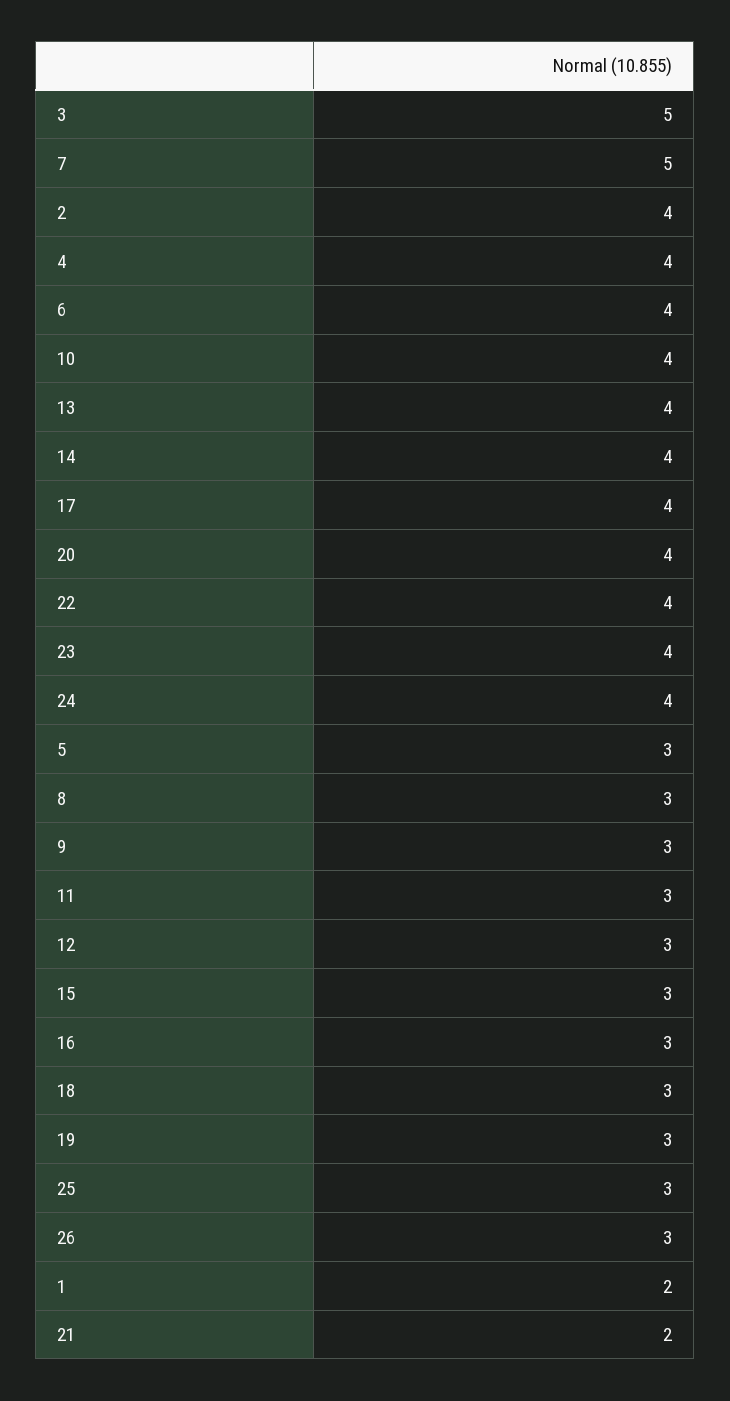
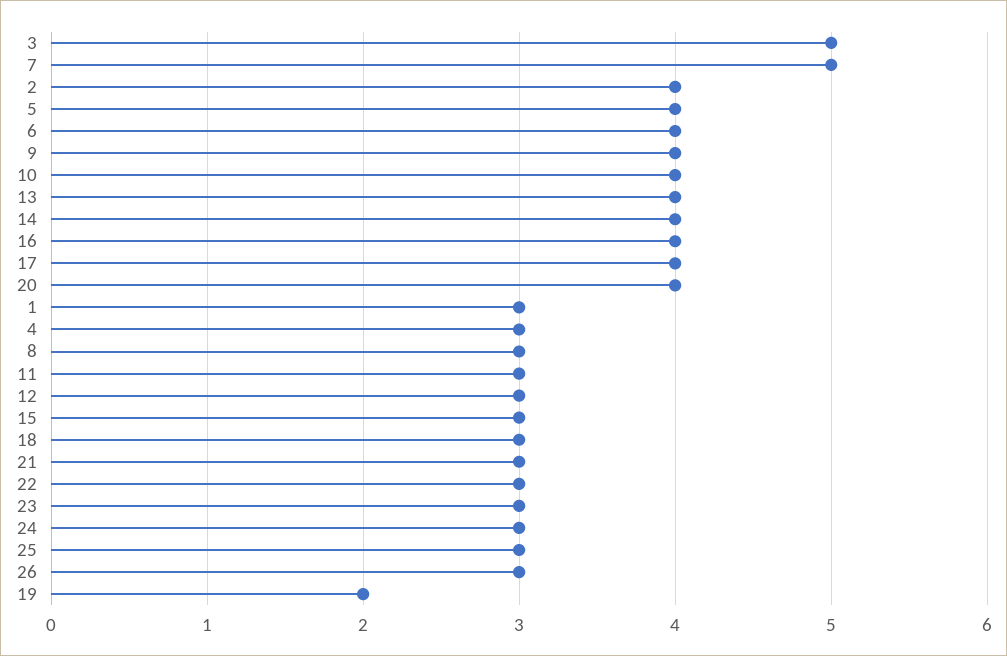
4: 4 -> 3
22: 4 -> 3
23: 4 -> 3
24: 4 -> 3
5: 3 -> 4
9: 3 -> 4
16: 3 -> 4
19: 3 -> 2
1: 2 -> 3
21: 2 -> 3

